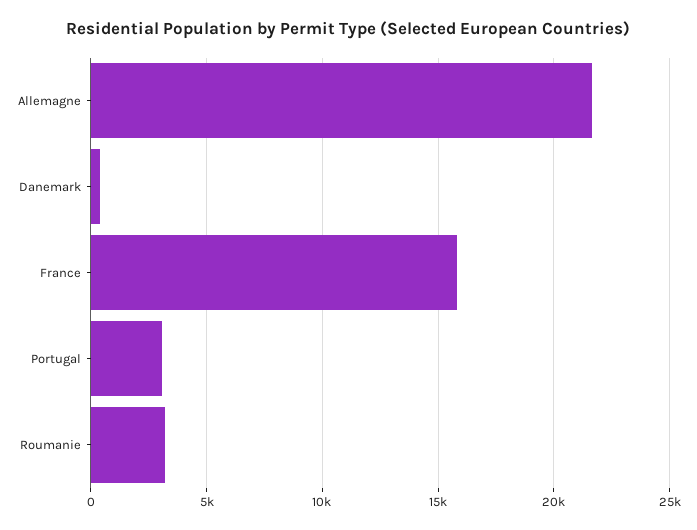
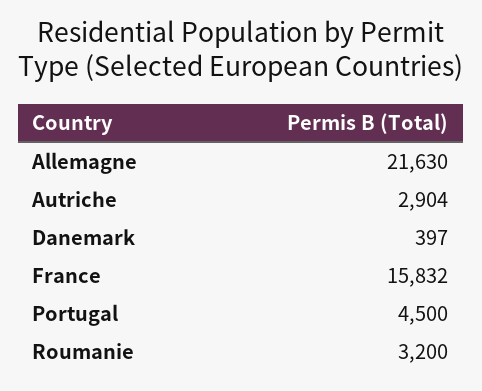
Portugal: 3000 -> 4500
Autriche: none -> 2904

